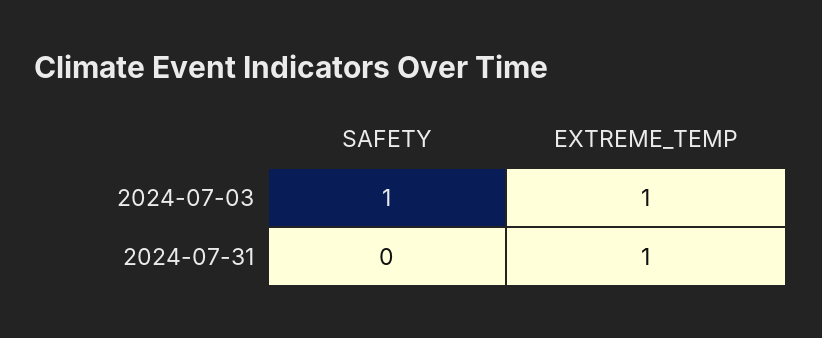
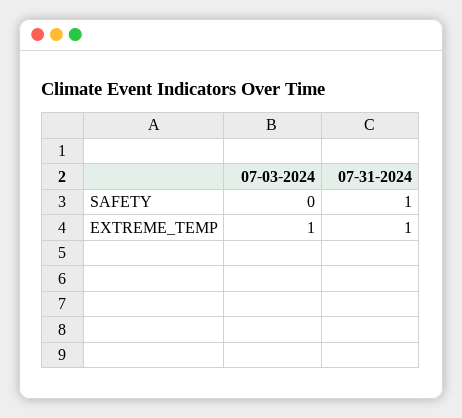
SAFETY, 2024-07-03: 1 -> 0
SAFETY, 2024-07-31: 0 -> 1

